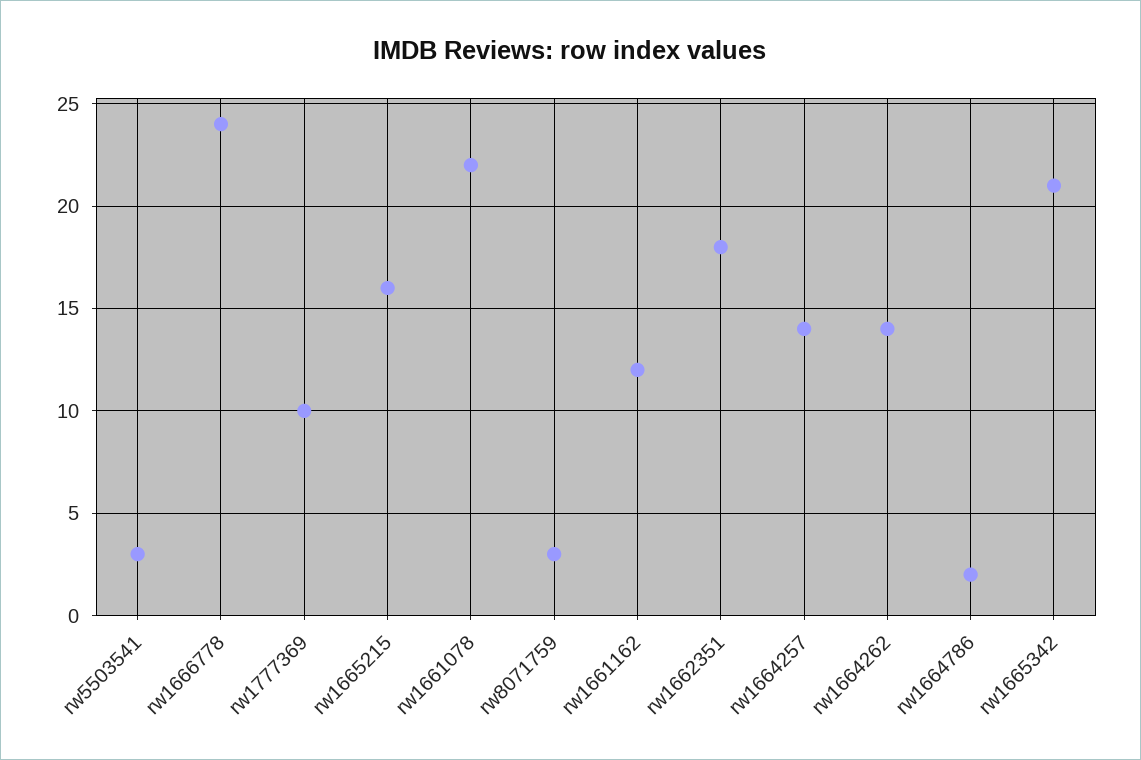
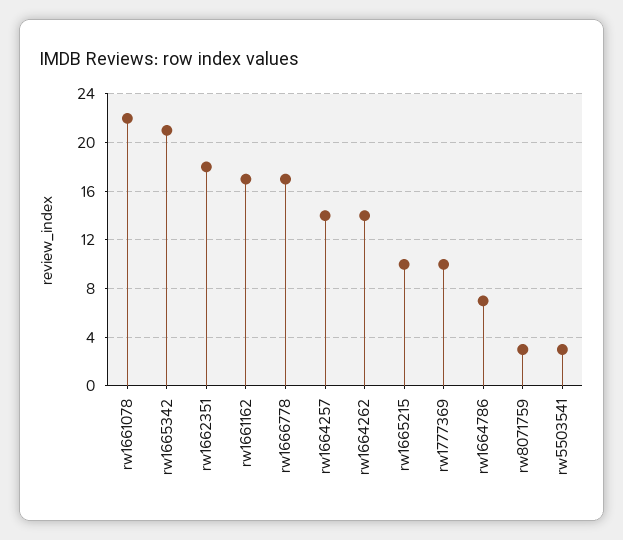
rw1666778: 24 -> 17
rw1665215: 16 -> 10
rw1661162: 12 -> 17
rw1664786: 2 -> 7

